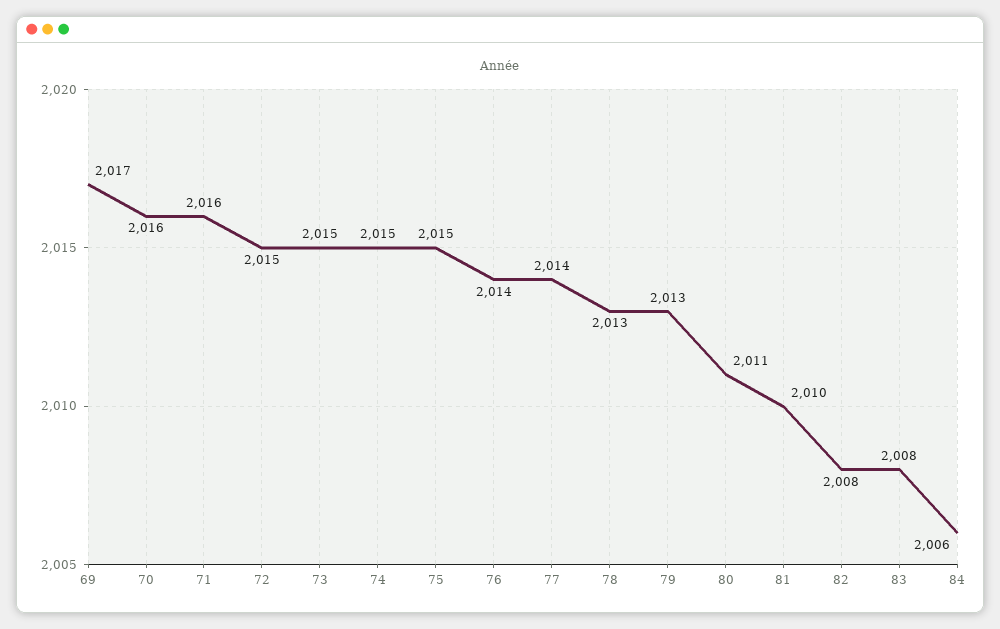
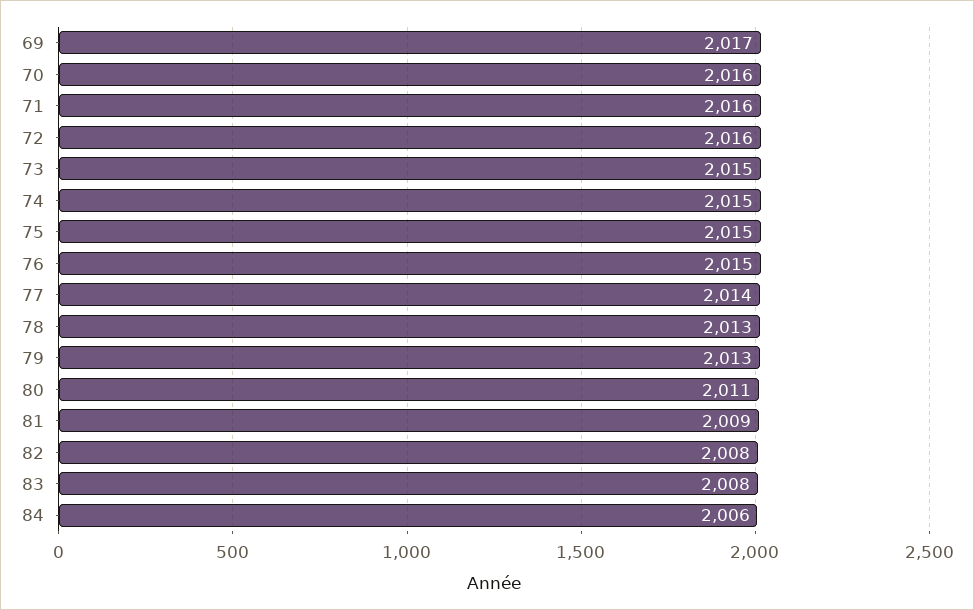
72: 2015 -> 2016
76: 2014 -> 2015
81: 2010 -> 2009

